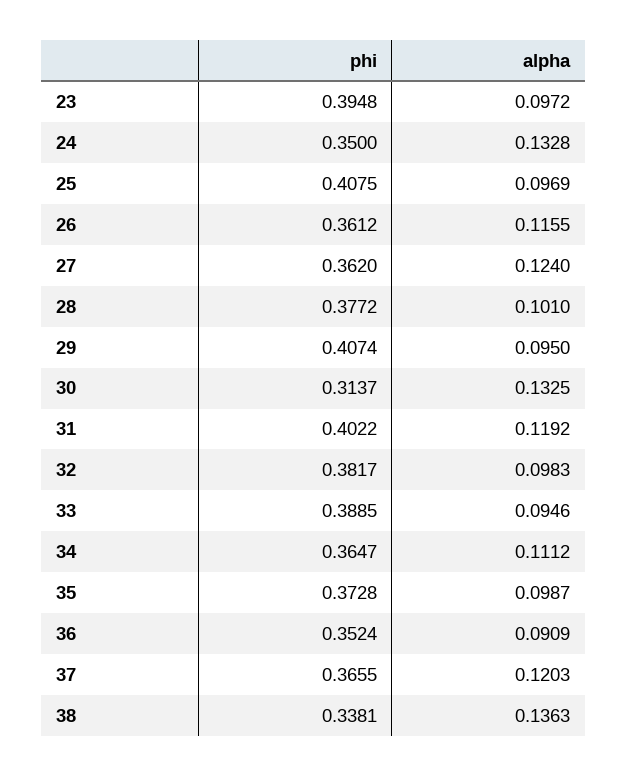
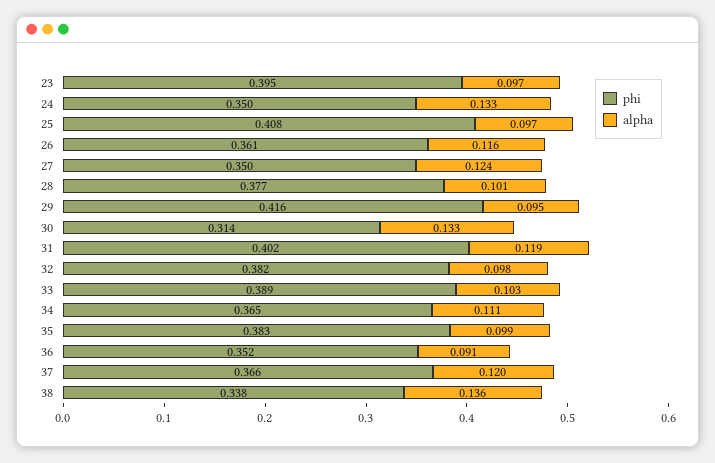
phi, 27: 0.362 -> 0.35
phi, 29: 0.4074 -> 0.416
alpha, 33: 0.0946 -> 0.103
phi, 35: 0.3728 -> 0.383

